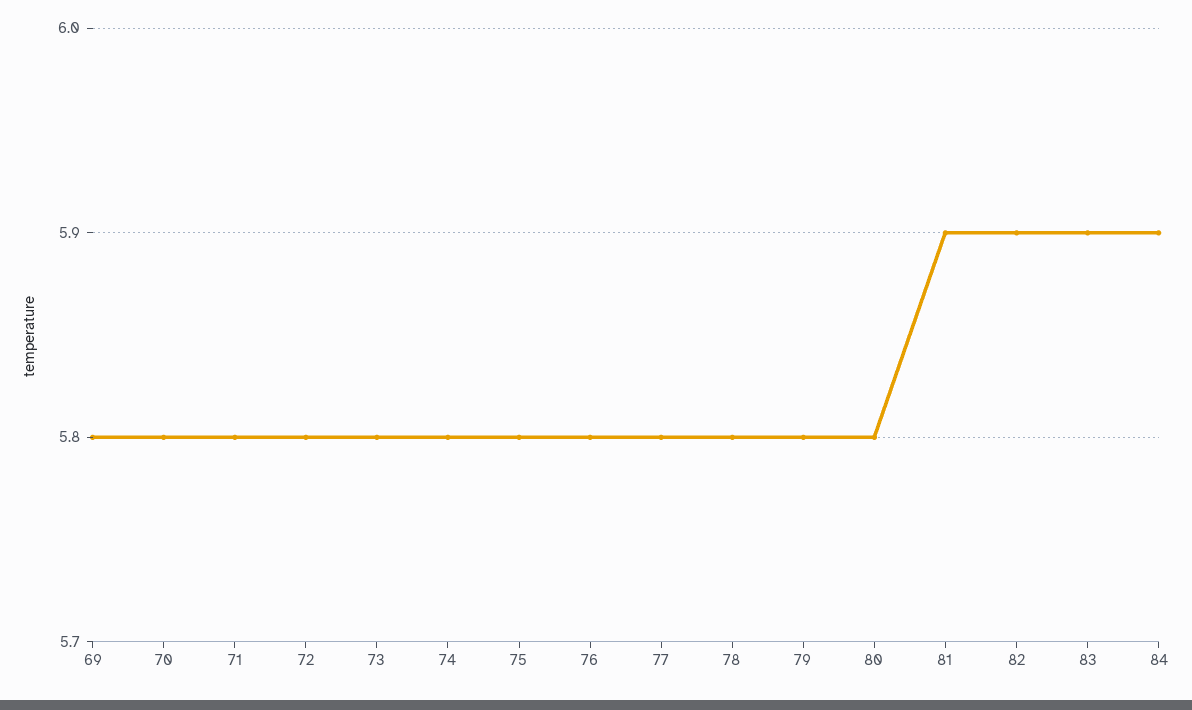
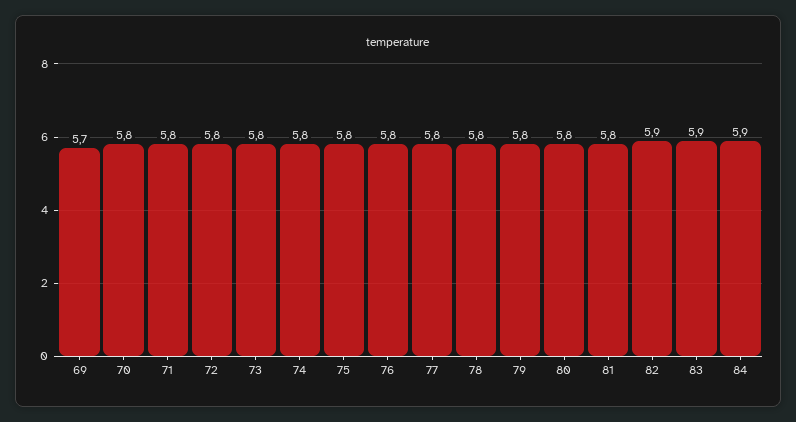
69: 5.8 -> 5.7
81: 5.9 -> 5.8

